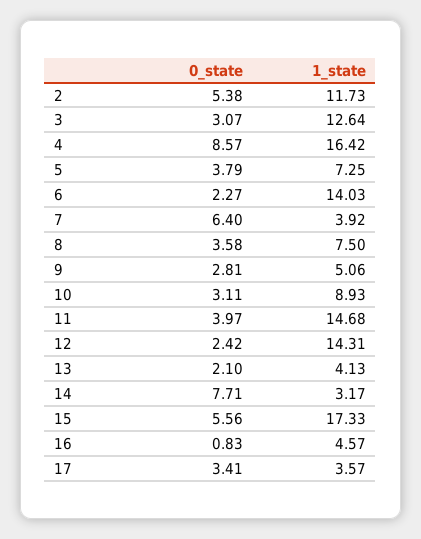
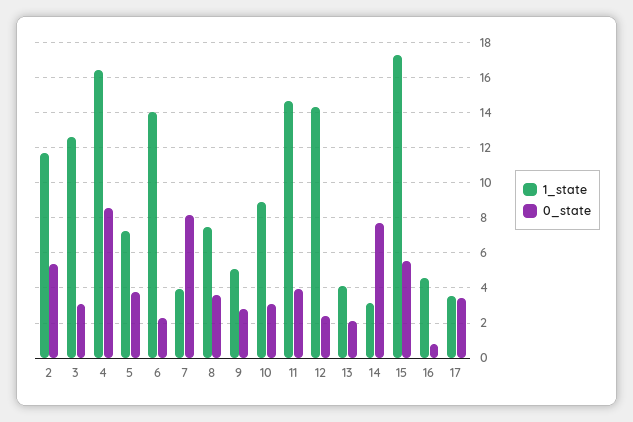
0_state, 7: 6.4 -> 8

